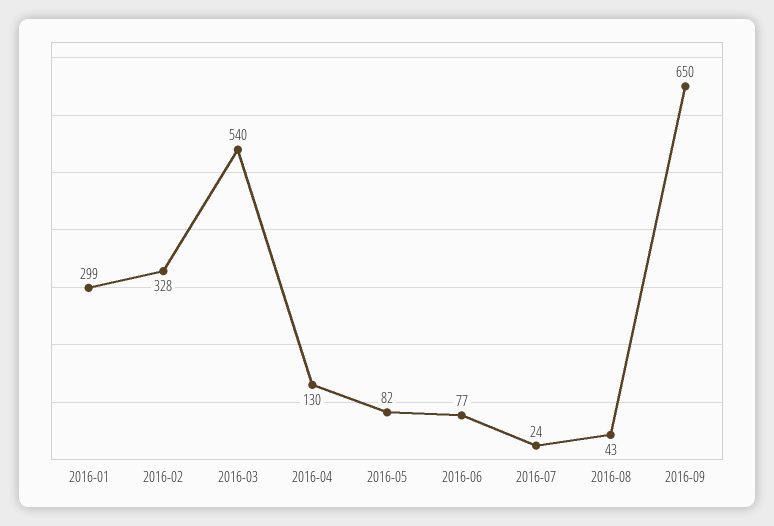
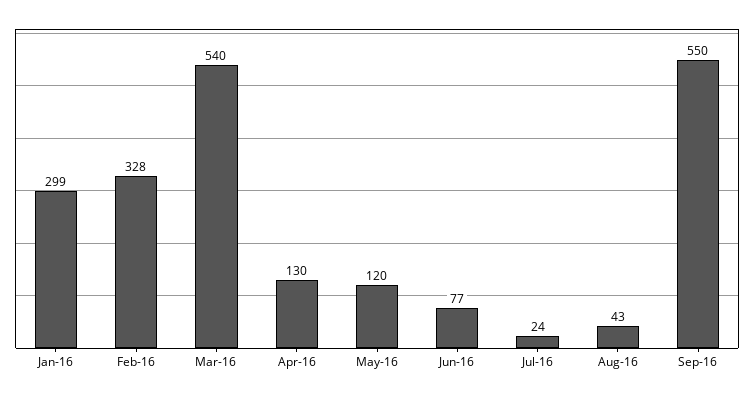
2016-05: 82 -> 120
2016-09: 650 -> 550

